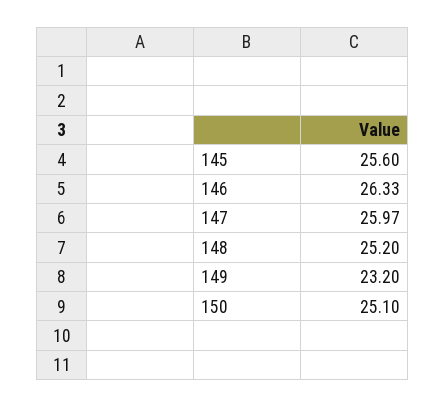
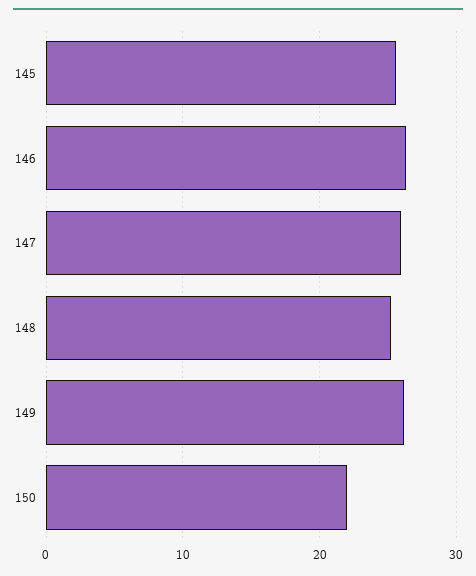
149: 23.2 -> 26
150: 25.1 -> 22

